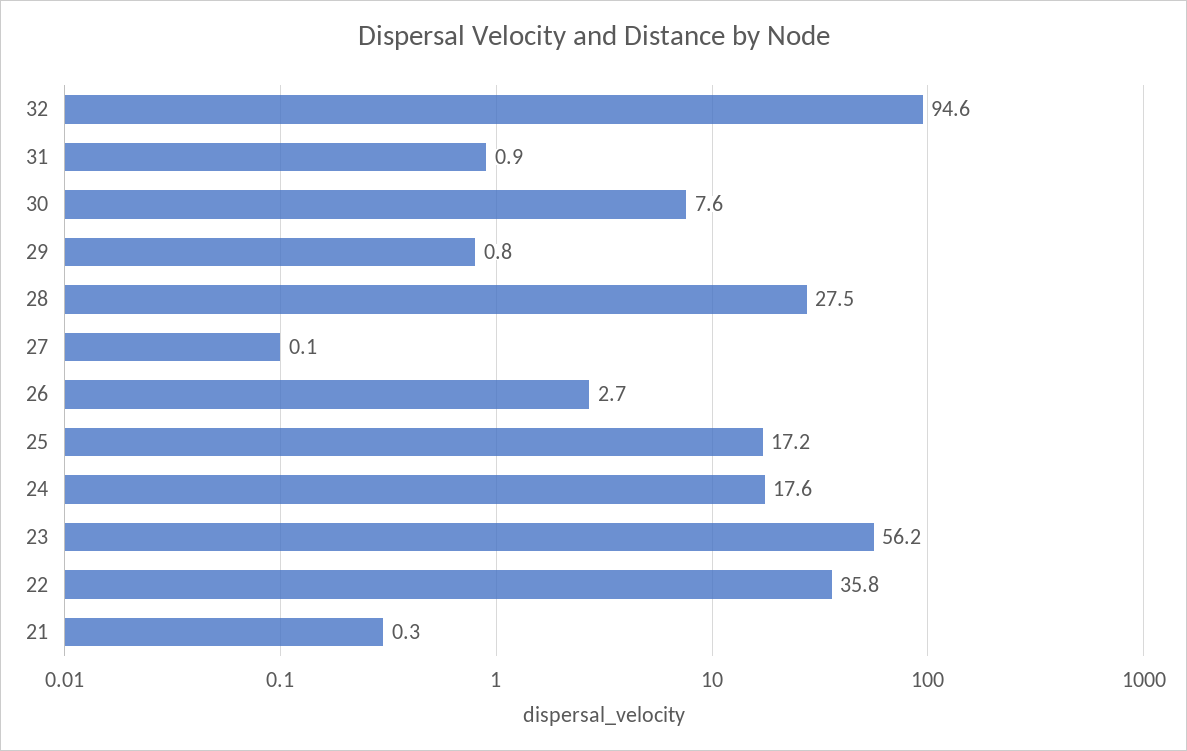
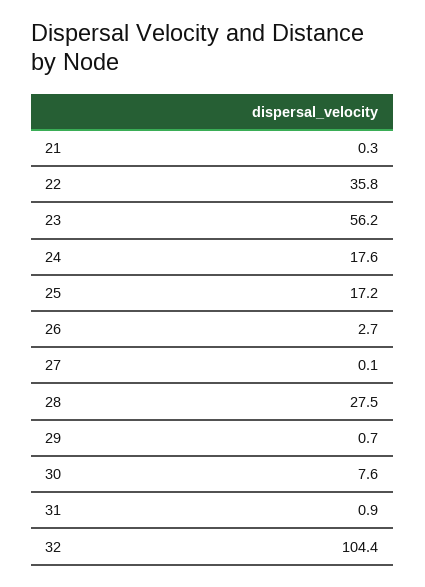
32: 94.6 -> 104.4
29: 0.8 -> 0.7

